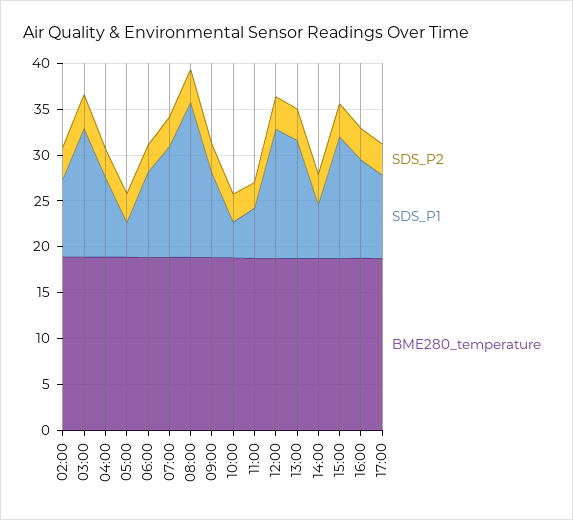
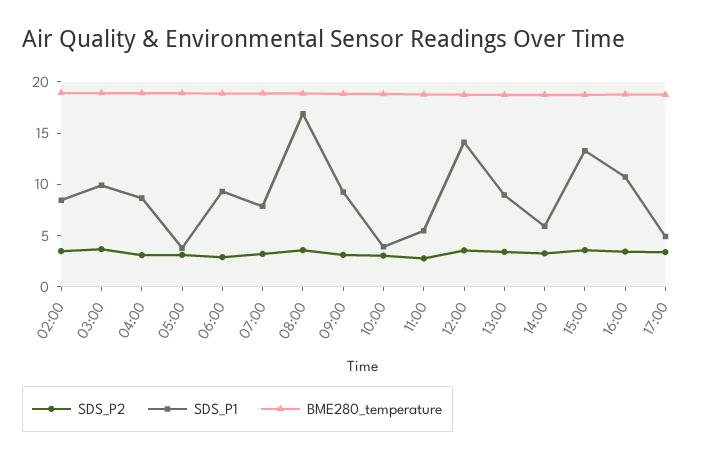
SDS_P1, 03:00: 14 -> 10
SDS_P1, 07:00: 12 -> 8
SDS_P1, 13:00: 13 -> 9
SDS_P1, 17:00: 9 -> 5

